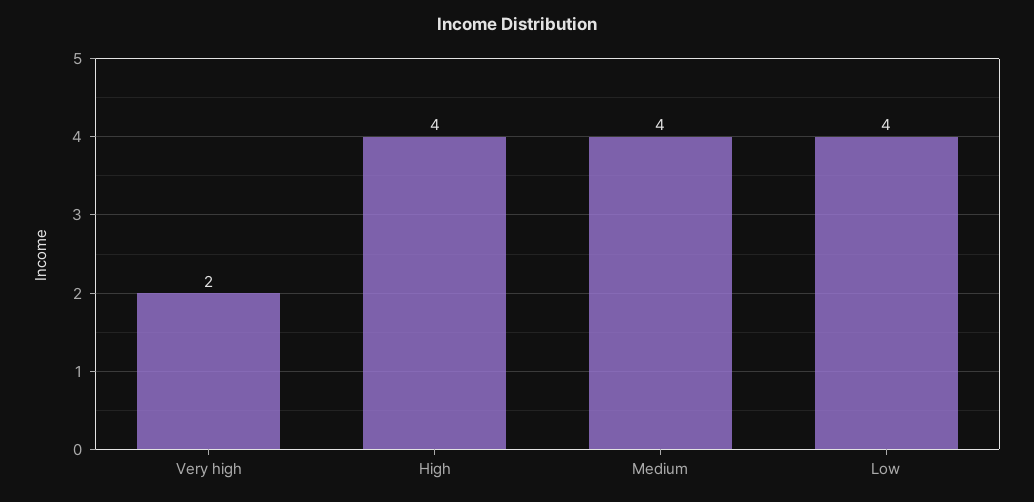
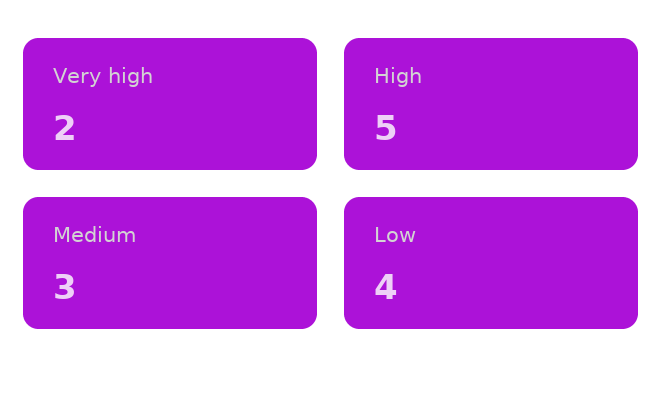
High: 4 -> 5
Medium: 4 -> 3

